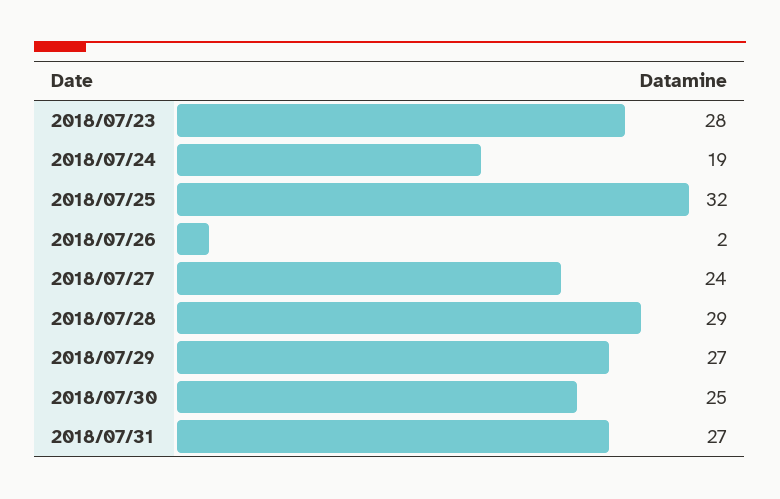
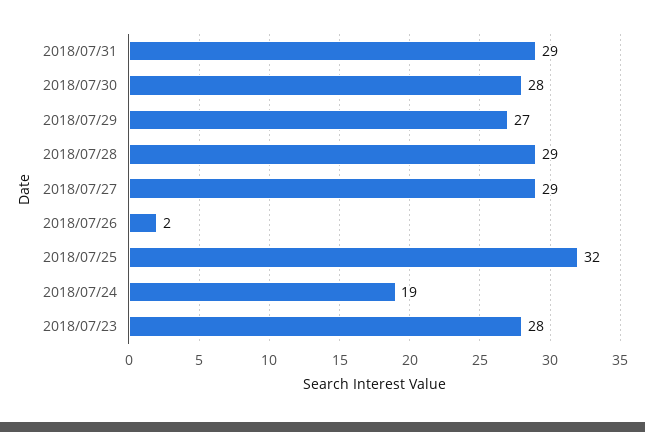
2018/07/27: 24 -> 29
2018/07/30: 25 -> 28
2018/07/31: 27 -> 29

